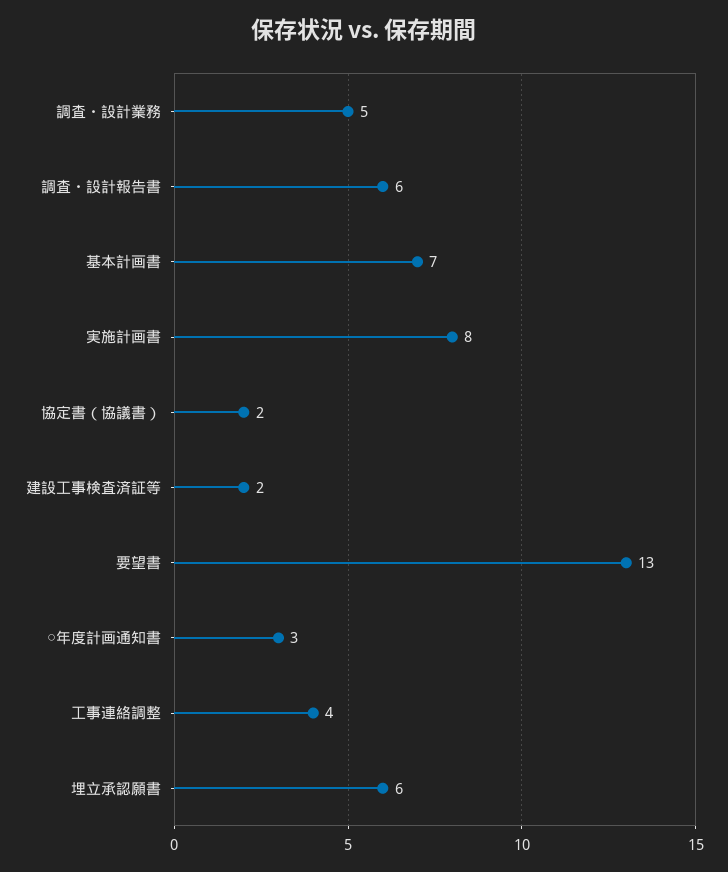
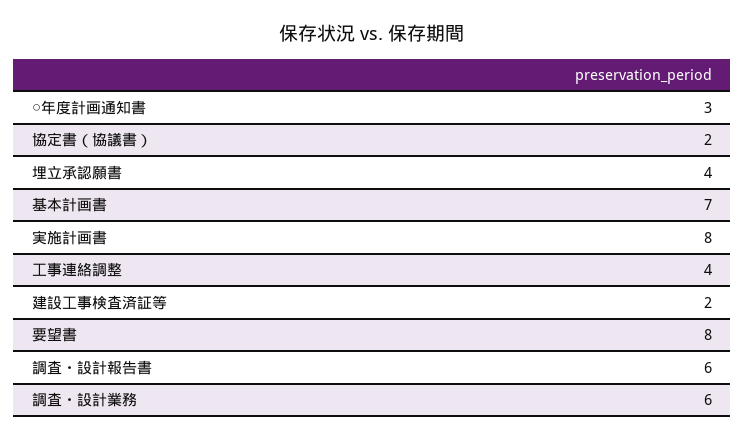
調査・設計業務: 5 -> 6
要望書: 13 -> 8
埋立承認願書: 6 -> 4

